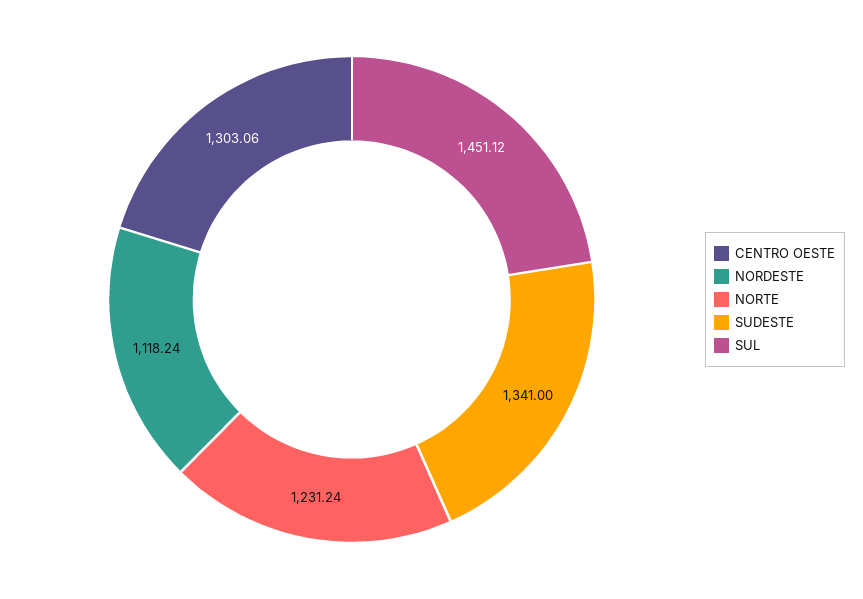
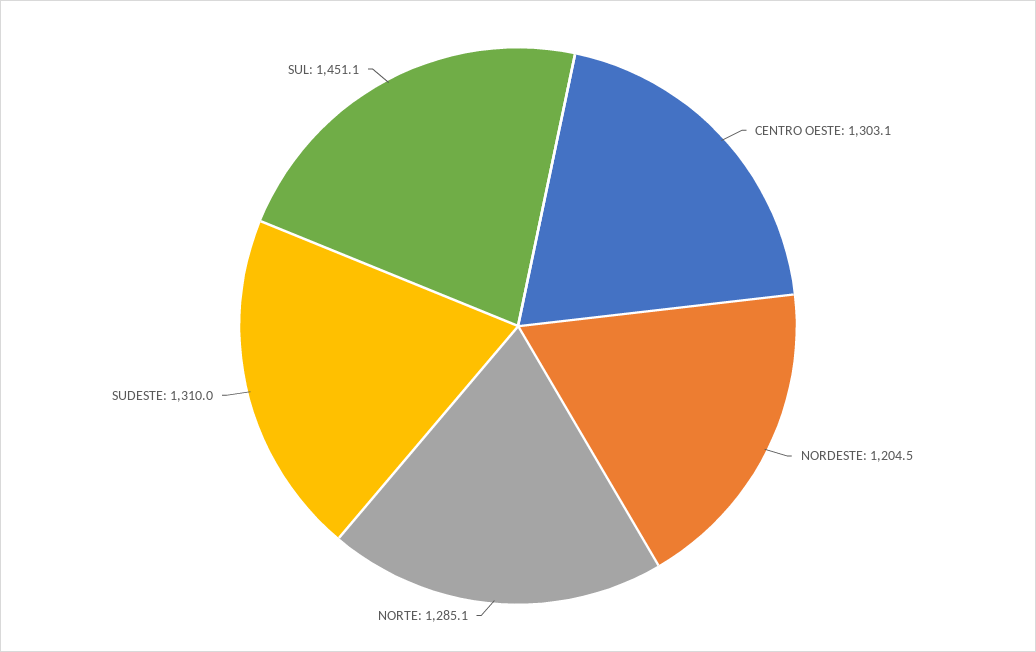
NORDESTE: 1118.24 -> 1204.5
NORTE: 1231.24 -> 1285.1
SUDESTE: 1341 -> 1310

